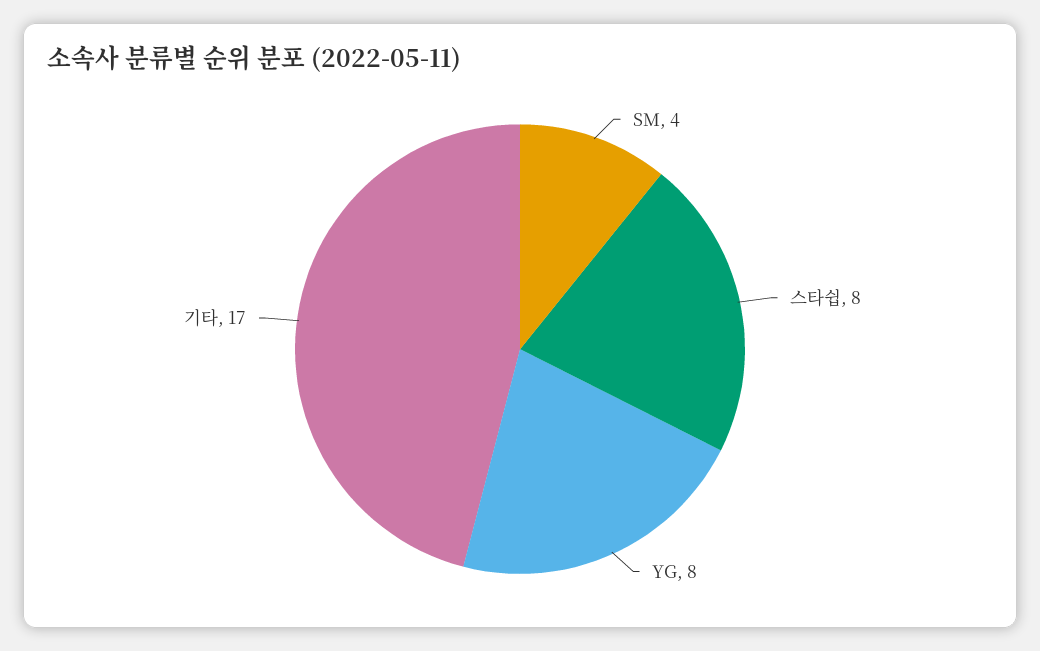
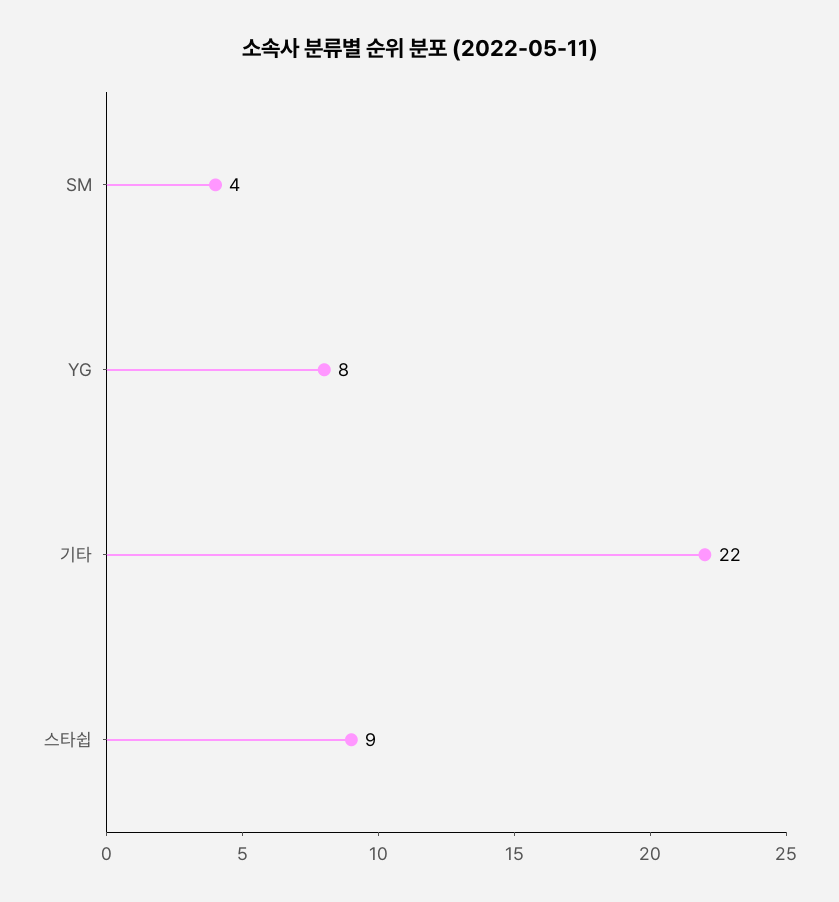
스타쉽: 8 -> 9
기타: 17 -> 22

